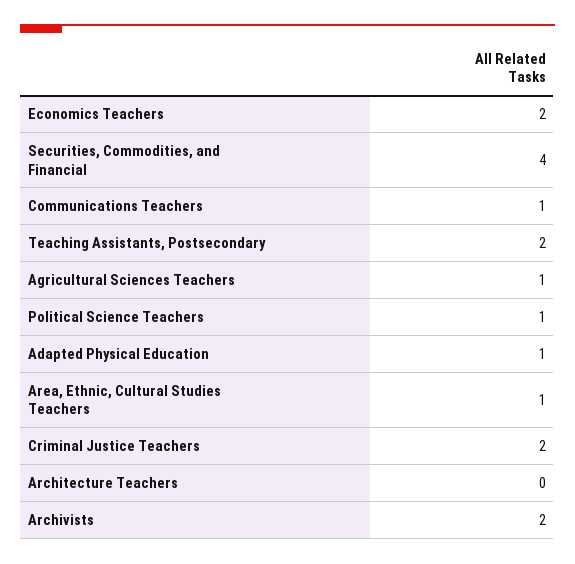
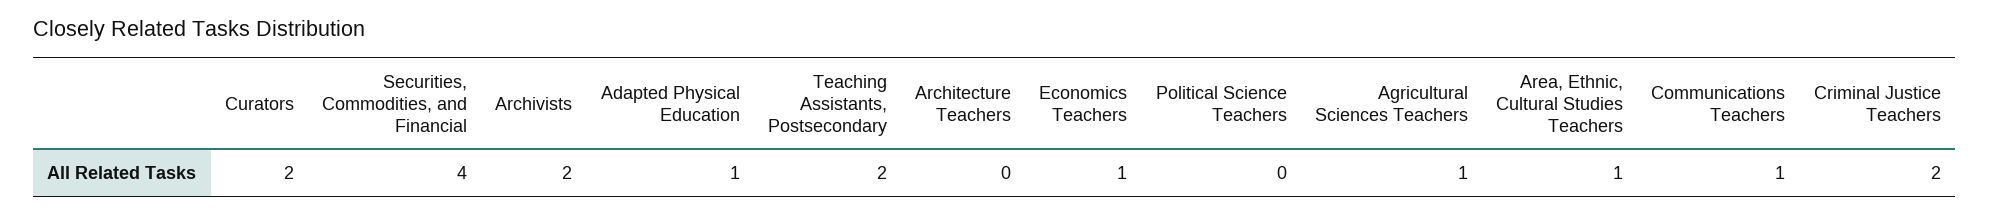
Economics Teachers: 2 -> 1
Political Science Teachers: 1 -> 0
Curators: none -> 2

